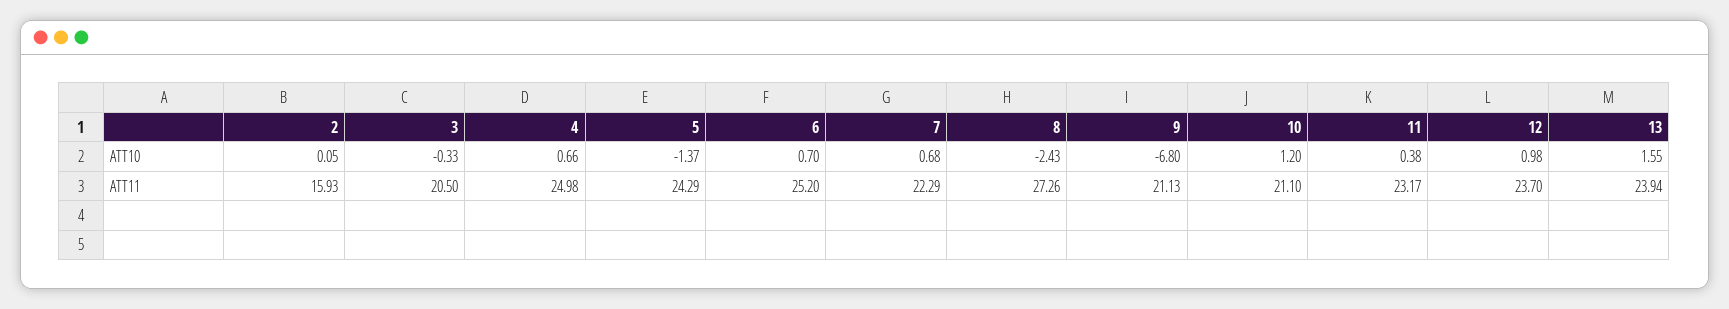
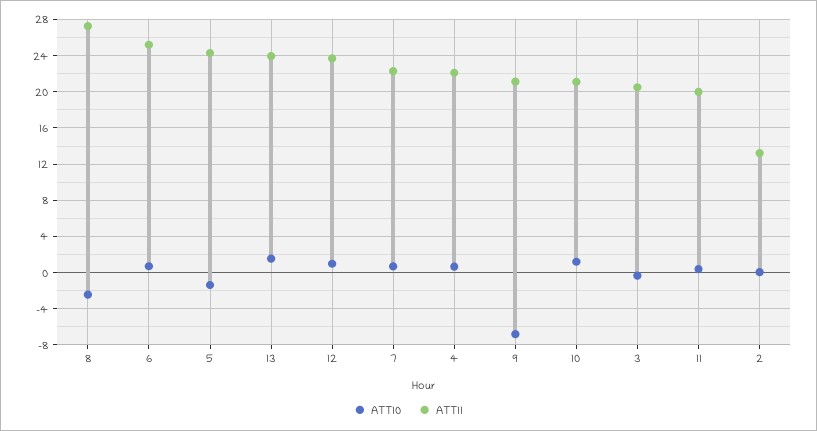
ATT11, 2: 15.93 -> 13
ATT11, 4: 24.98 -> 22
ATT11, 11: 23.17 -> 20

